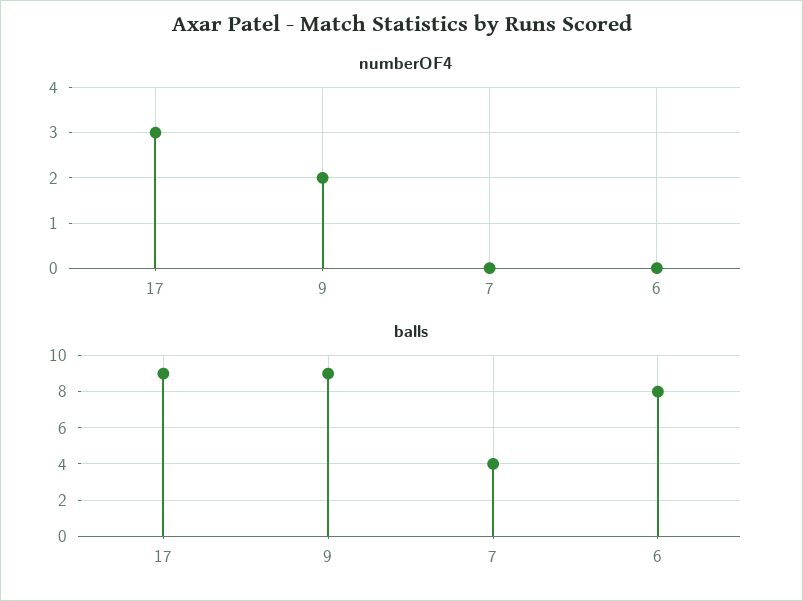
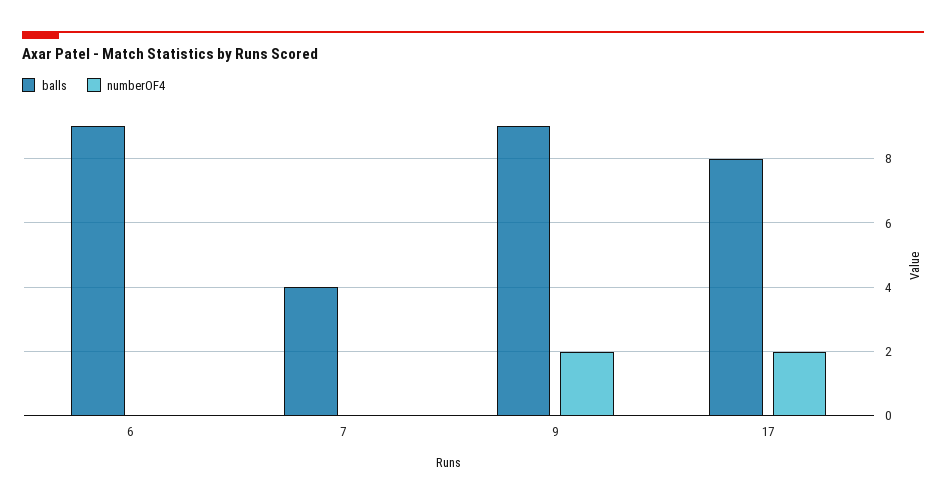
numberOF4, 17: 3 -> 2
balls, 17: 9 -> 8
balls, 6: 8 -> 9

